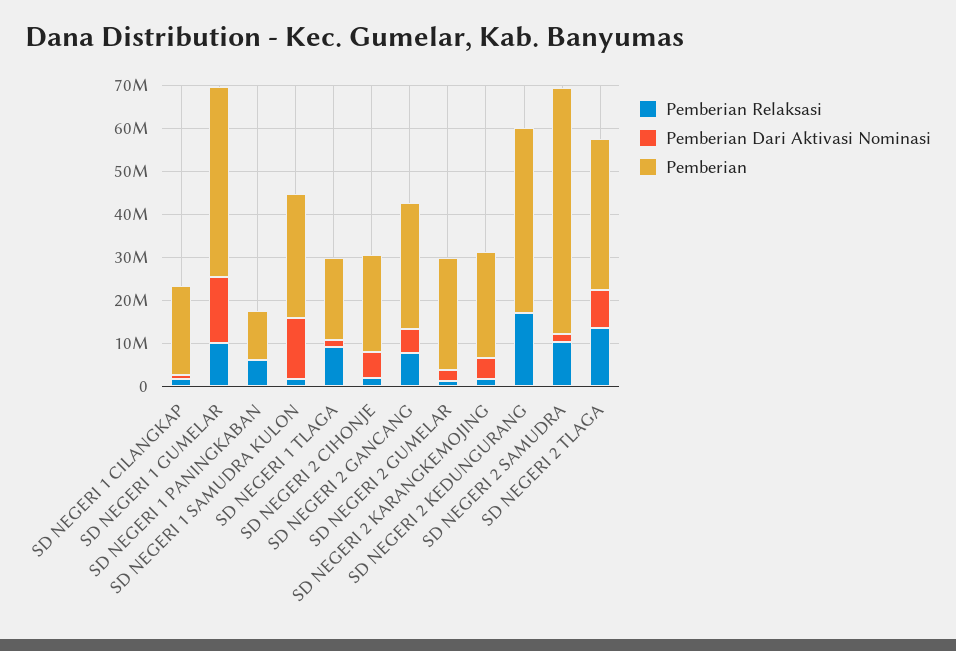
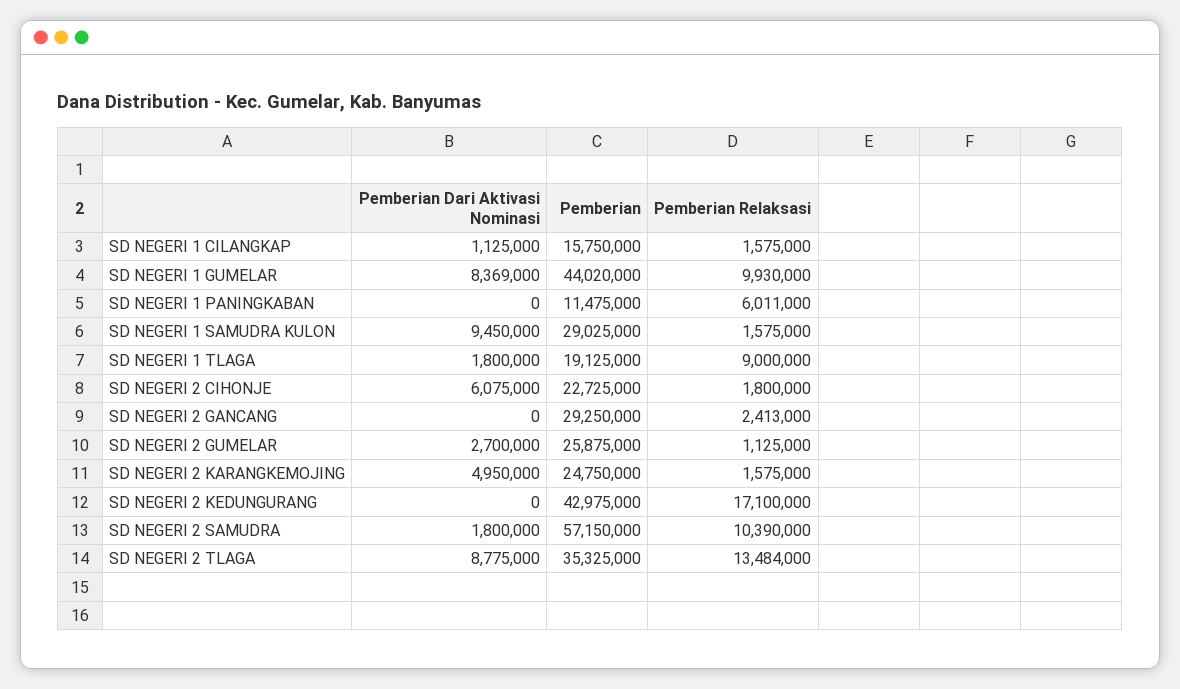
Pemberian, SD NEGERI 1 CILANGKAP: 20000000 -> 15750000
Pemberian Dari Aktivasi Nominasi, SD NEGERI 1 GUMELAR: 16000000 -> 8369000
Pemberian Dari Aktivasi Nominasi, SD NEGERI 1 SAMUDRA KULON: 14000000 -> 9450000
Pemberian Relaksasi, SD NEGERI 2 GANCANG: 8000000 -> 2413000
Pemberian Dari Aktivasi Nominasi, SD NEGERI 2 GANCANG: 6000000 -> 0

